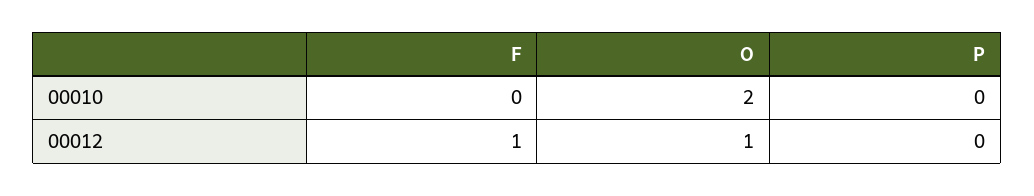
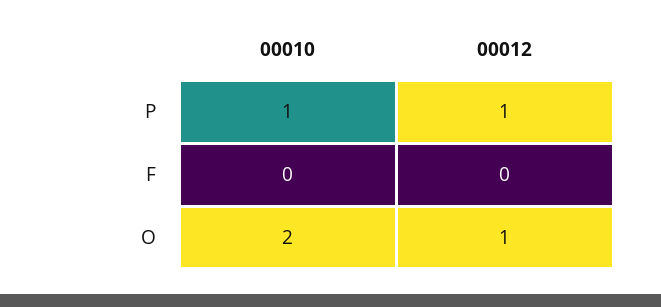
P, 00010: 0 -> 1
F, 00012: 1 -> 0
P, 00012: 0 -> 1

